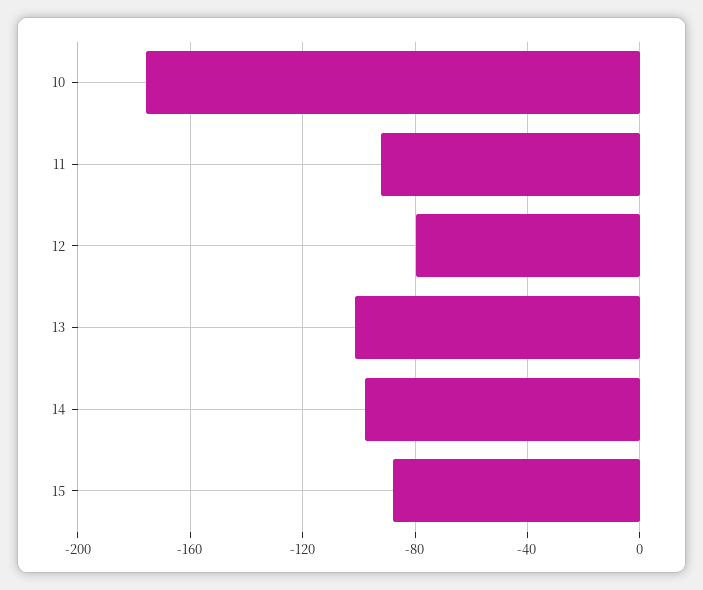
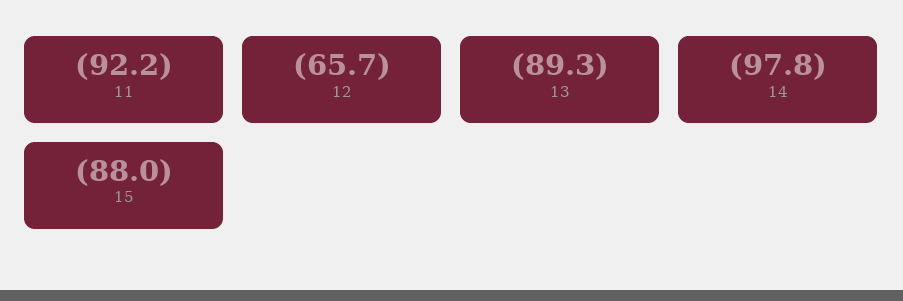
10: -175 -> none
12: -80 -> -65.7
13: -100 -> -89.3

